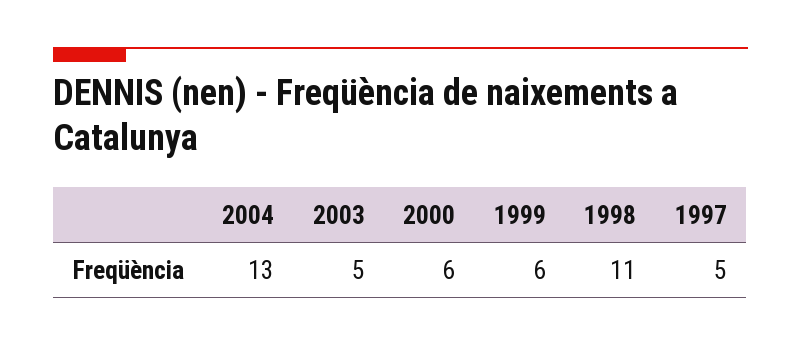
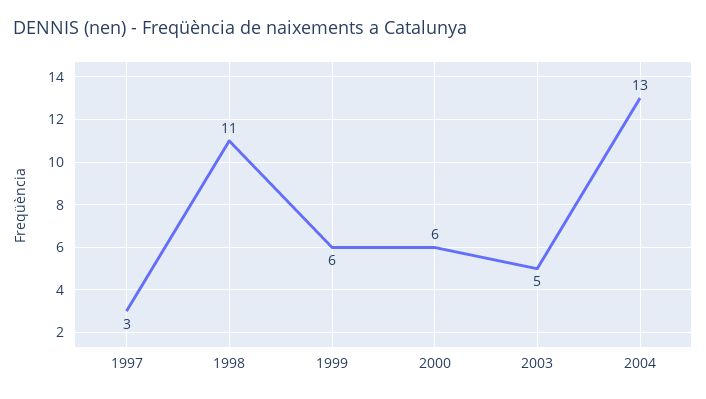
1997: 5 -> 3

